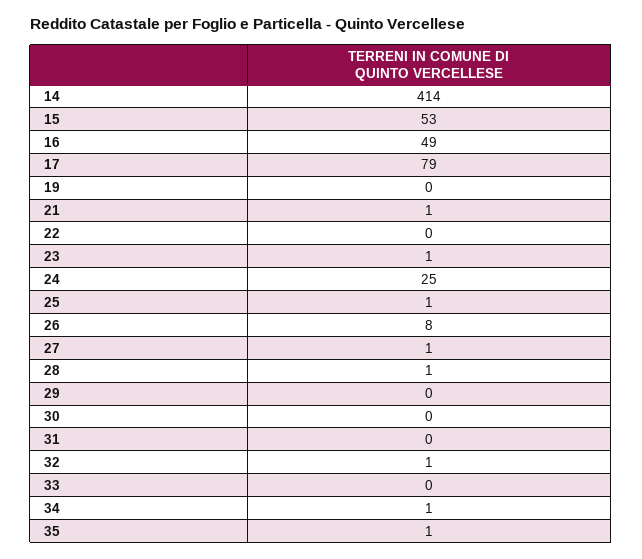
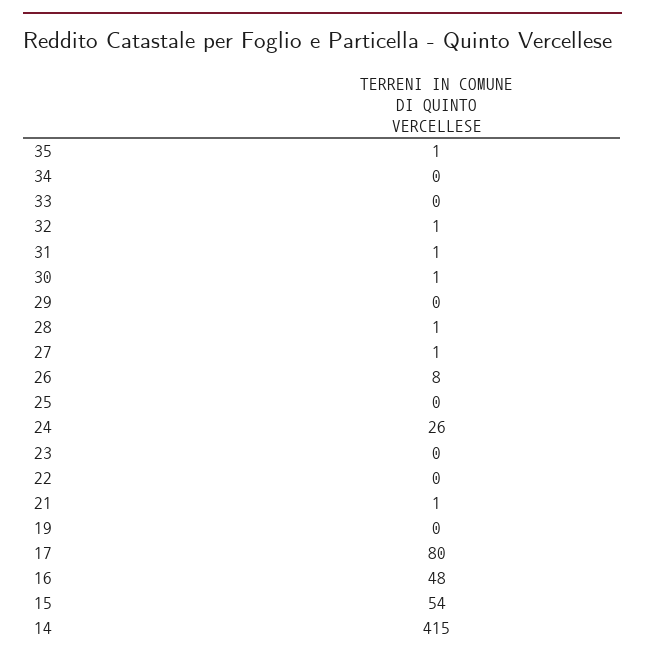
14: 414 -> 415
15: 53 -> 54
16: 49 -> 48
17: 79 -> 80
23: 1 -> 0
24: 25 -> 26
25: 1 -> 0
30: 0 -> 1
31: 0 -> 1
34: 1 -> 0

